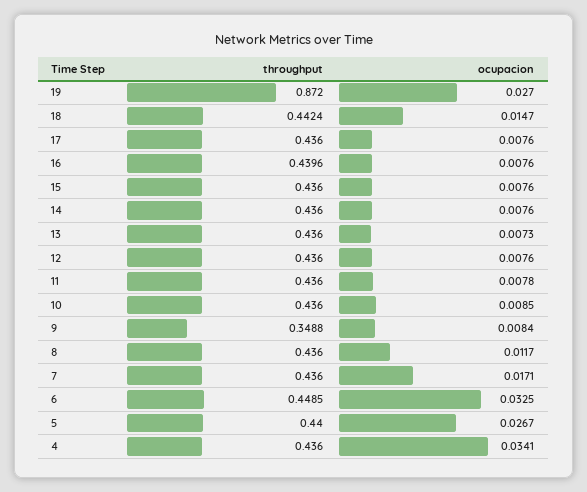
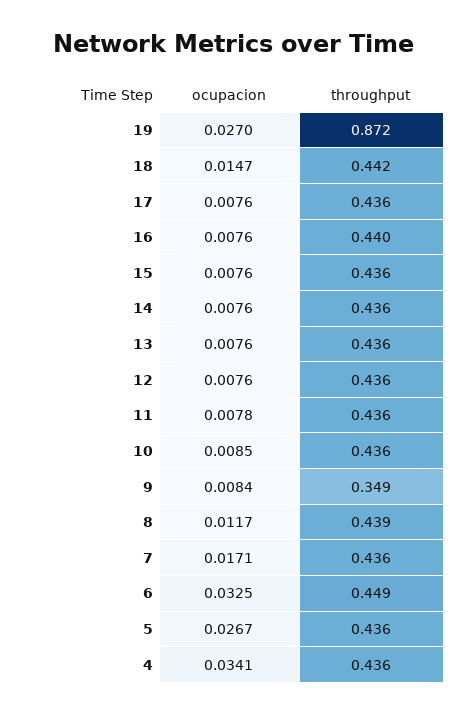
ocupacion, 13: 0.0073 -> 0.0076
throughput, 8: 0.436 -> 0.439
throughput, 5: 0.44 -> 0.436

